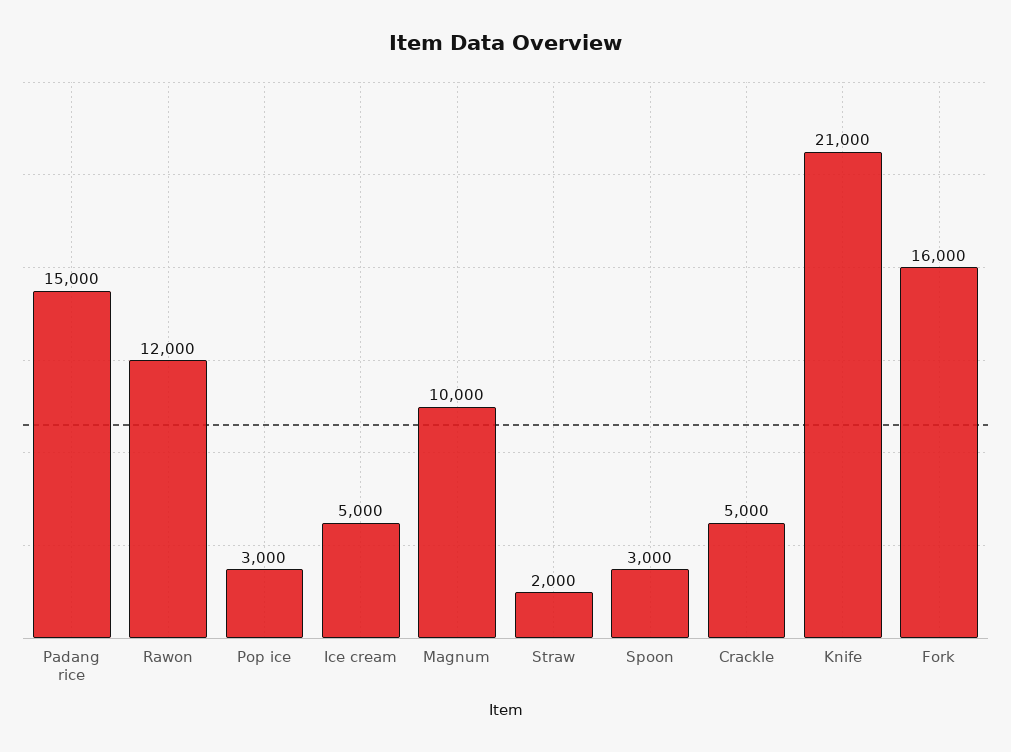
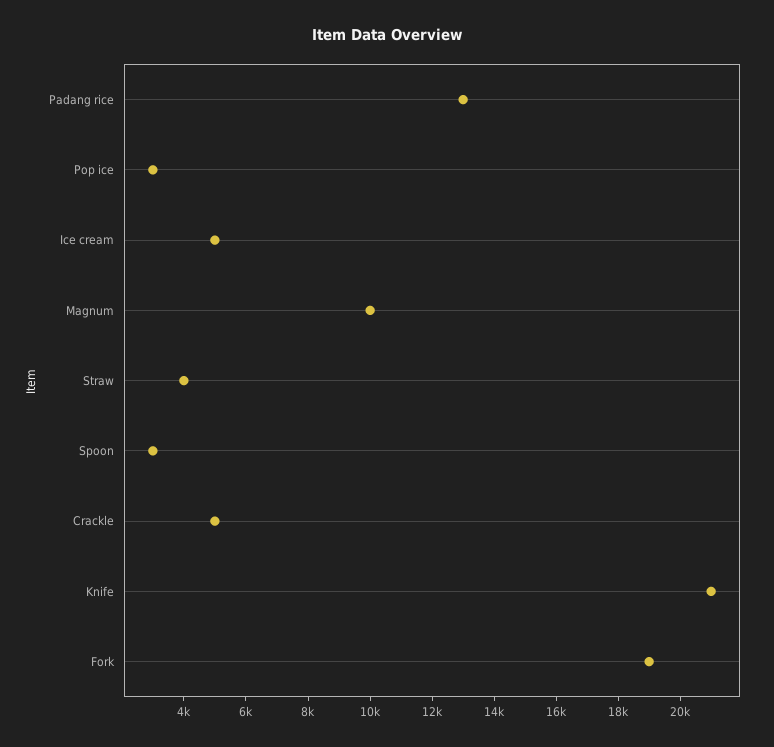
Padang rice: 15000 -> 13000
Rawon: 12000 -> none
Straw: 2000 -> 4000
Fork: 16000 -> 19000

